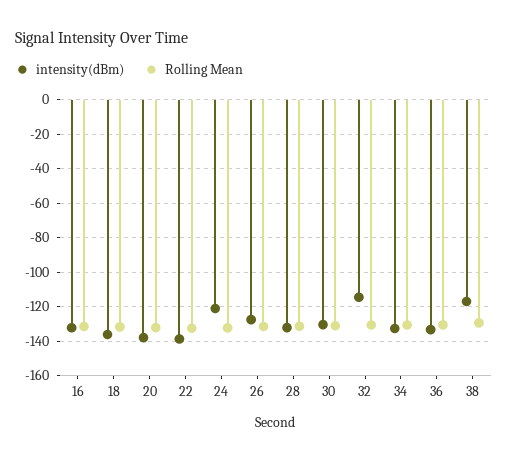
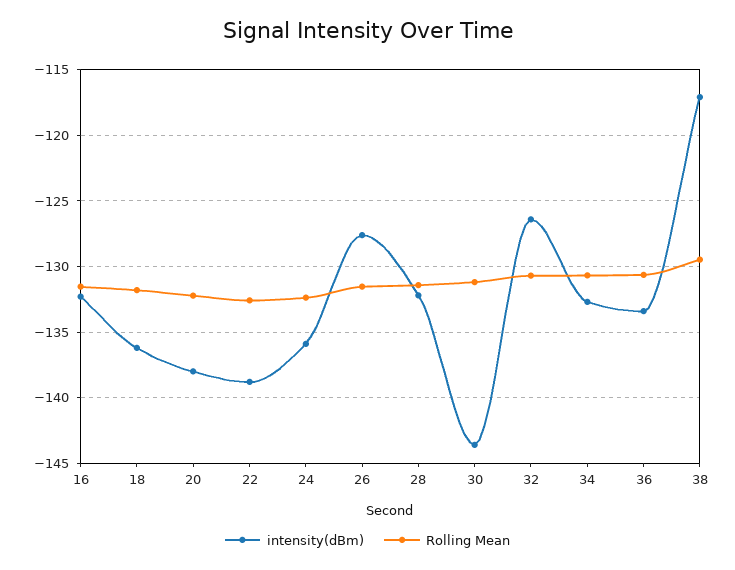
intensity(dBm), 24: -120 -> -136
intensity(dBm), 30: -130 -> -143.5
intensity(dBm), 32: -115 -> -126.5

